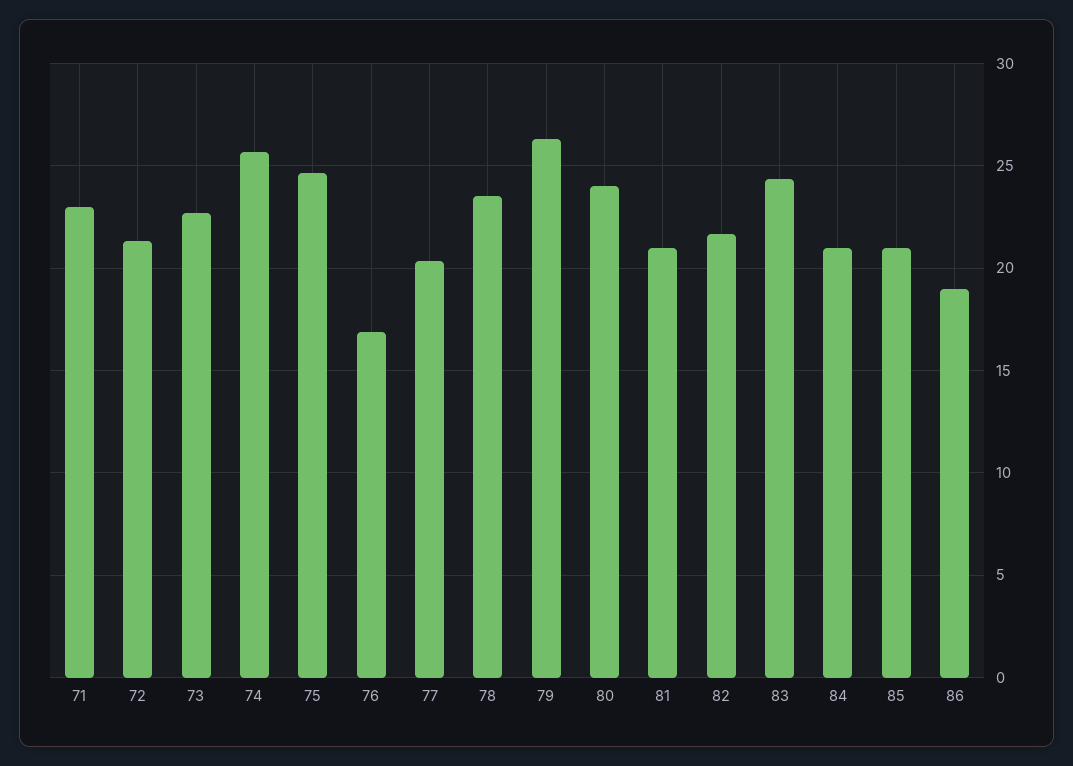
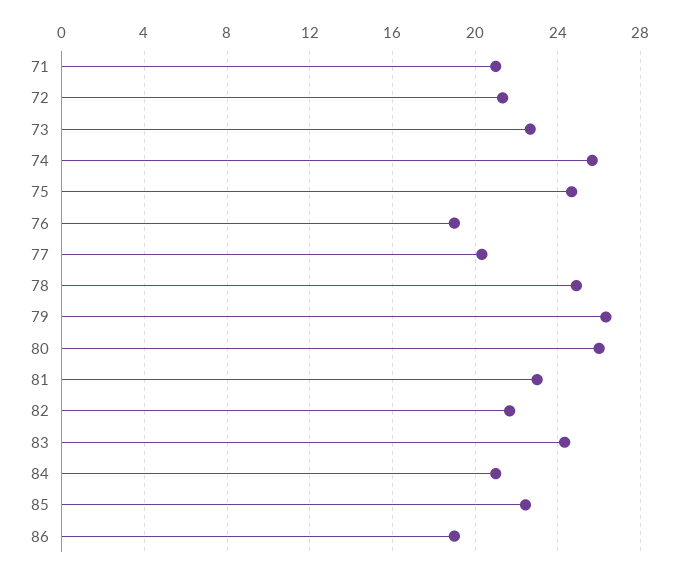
71: 23 -> 21
76: 17 -> 19
78: 23.5 -> 25
80: 24 -> 26
81: 21 -> 23
85: 21 -> 22.5

